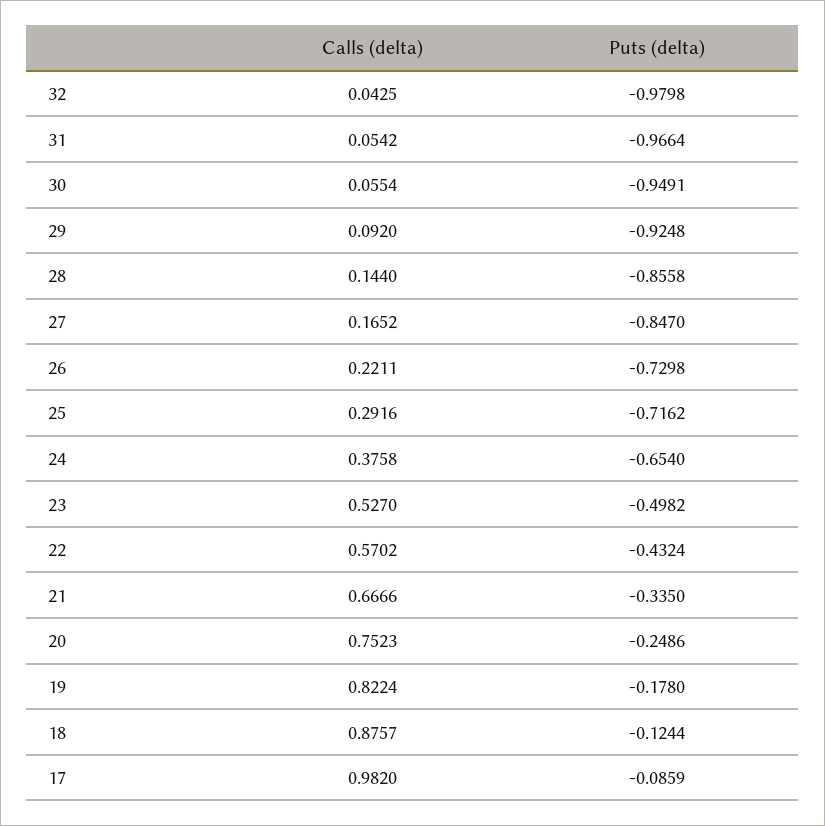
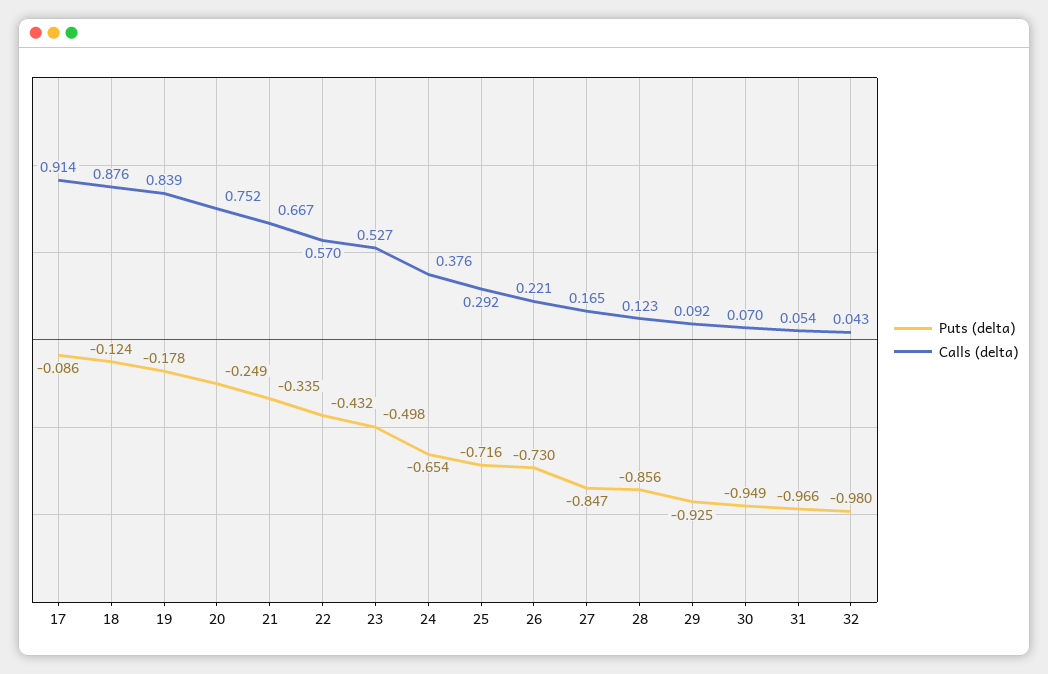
Calls (delta), 30: 0.0554 -> 0.07
Calls (delta), 28: 0.144 -> 0.123
Calls (delta), 19: 0.8224 -> 0.839
Calls (delta), 17: 0.982 -> 0.914

